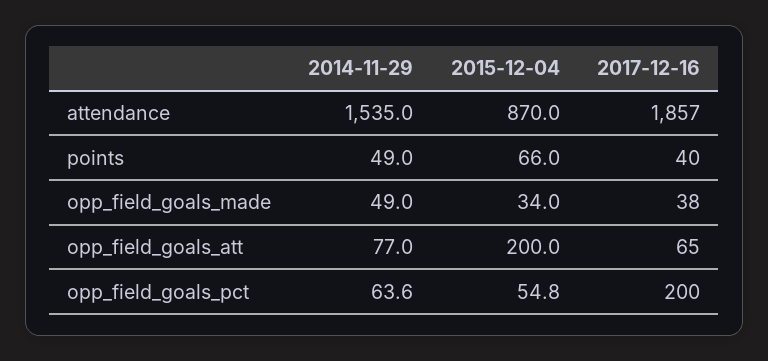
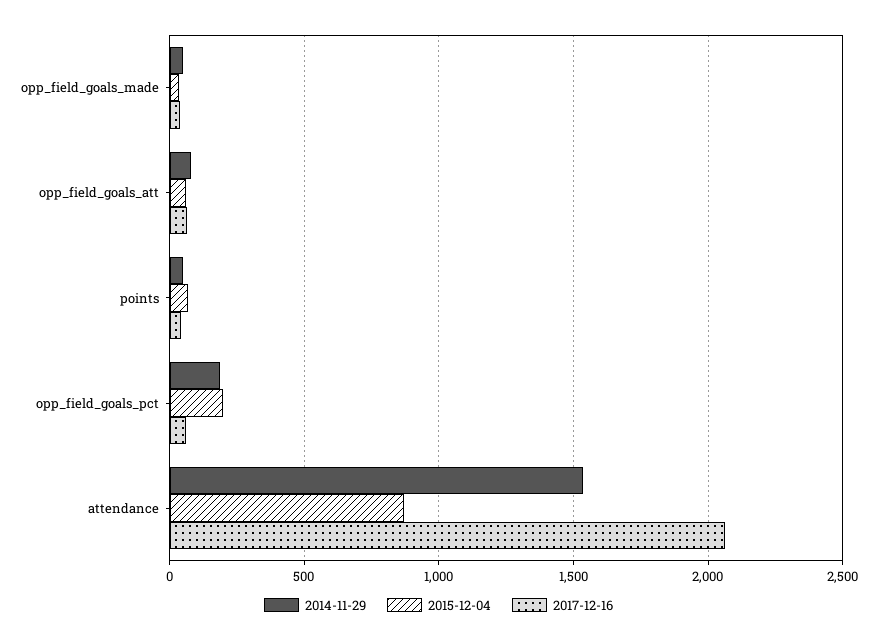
2017-12-16, attendance: 1857 -> 2050
2015-12-04, opp_field_goals_att: 200 -> 50
2014-11-29, opp_field_goals_pct: 63.6 -> 200
2015-12-04, opp_field_goals_pct: 54.8 -> 200
2017-12-16, opp_field_goals_pct: 200 -> 50

